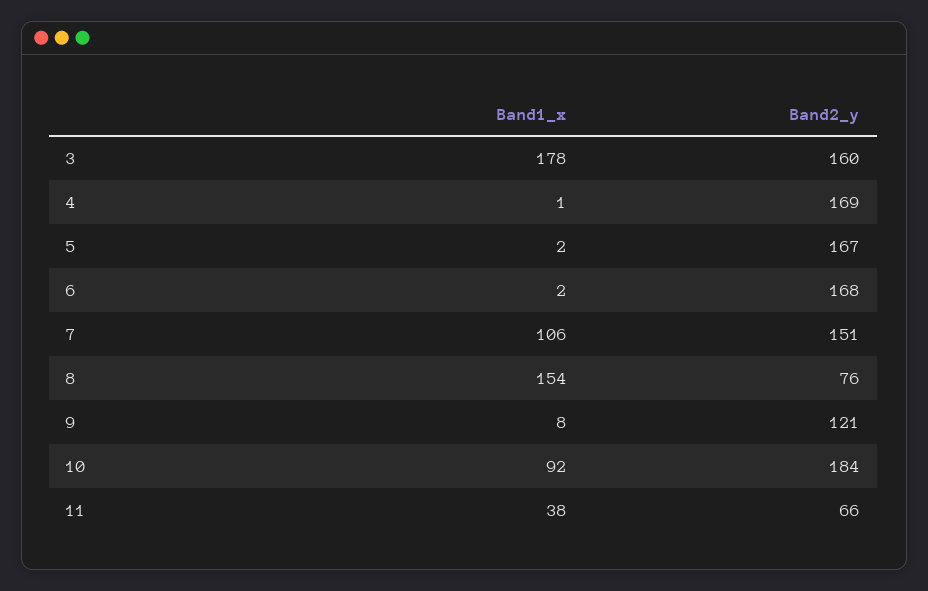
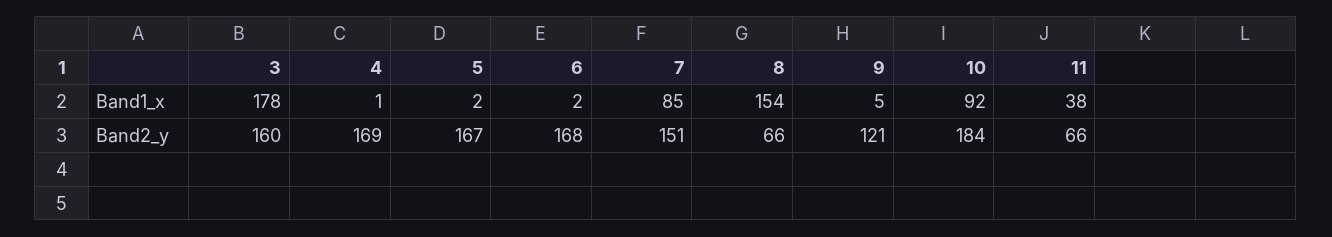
Band1_x, 7: 106 -> 85
Band2_y, 8: 76 -> 66
Band1_x, 9: 8 -> 5

